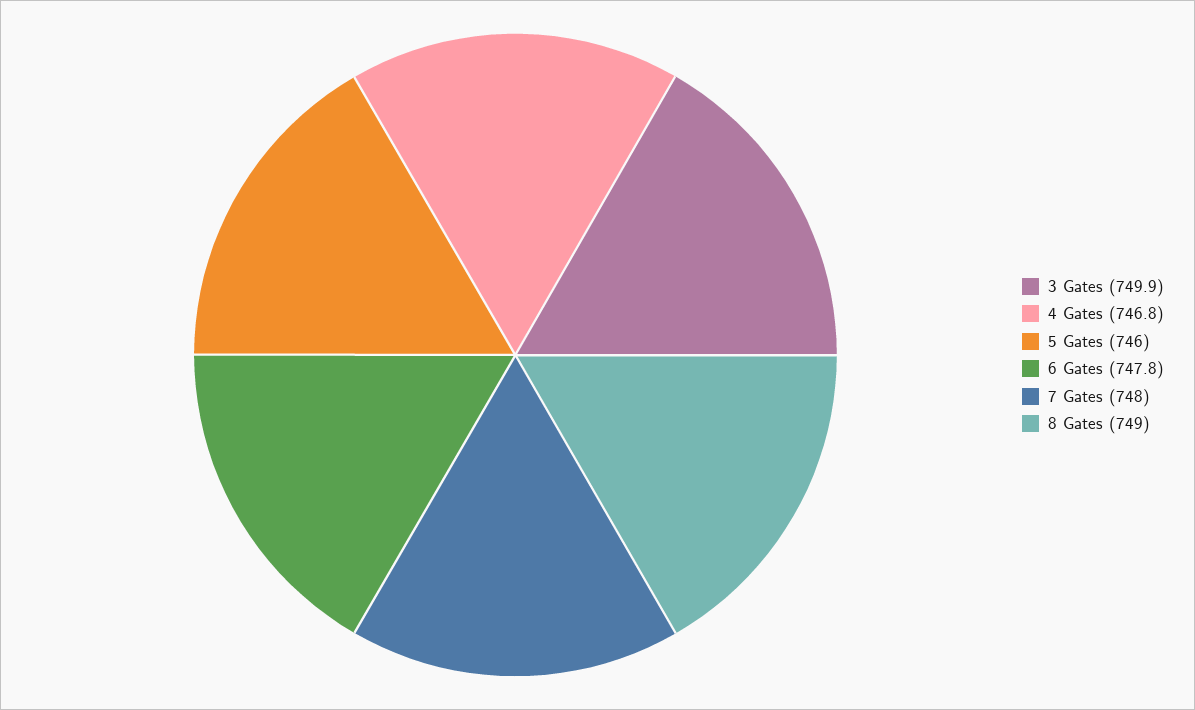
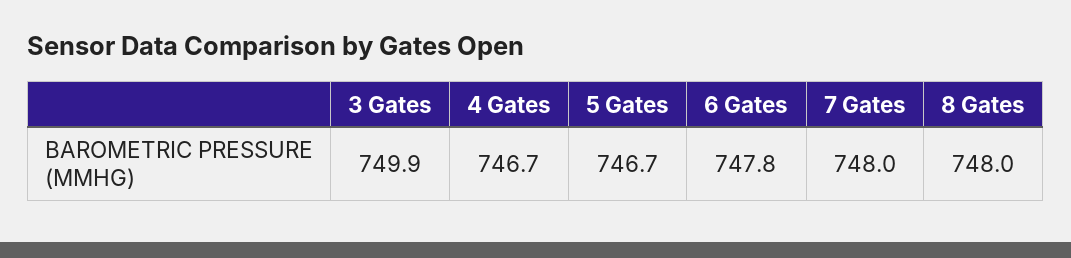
4 Gates: 746.8 -> 746.7
5 Gates: 746 -> 746.7
8 Gates: 749 -> 748

